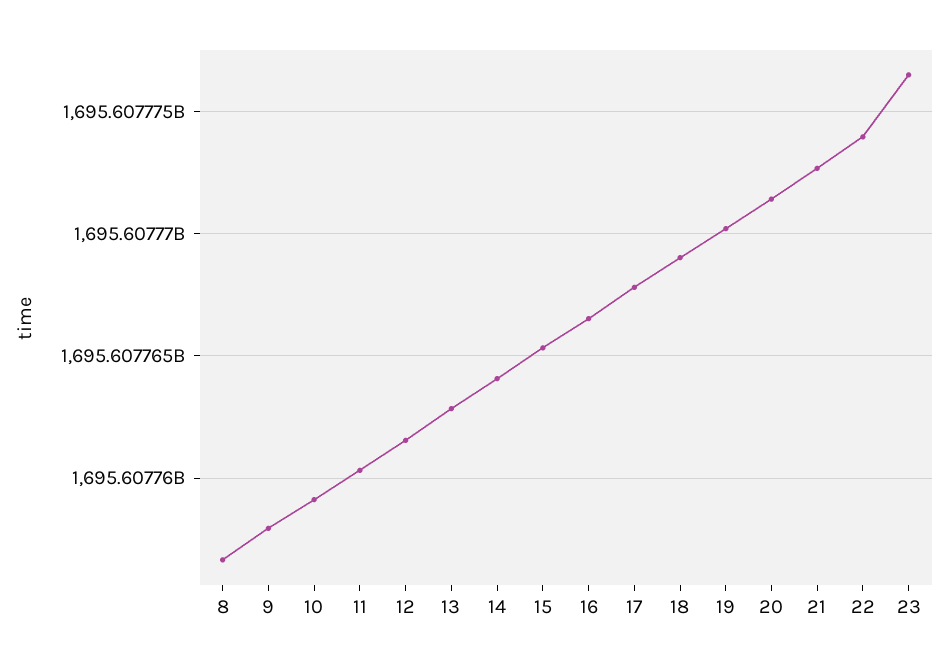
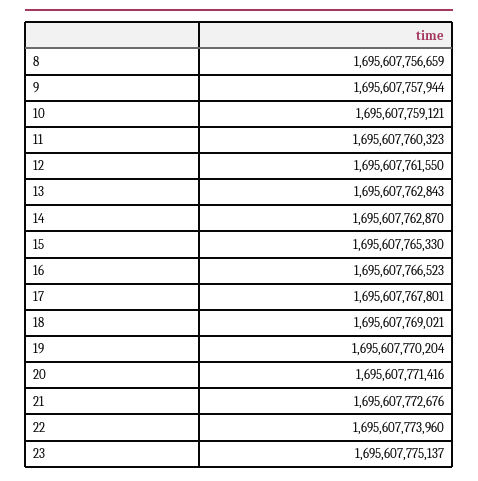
14: 1695607764000 -> 1695607762870
23: 1695607776500 -> 1695607775137

